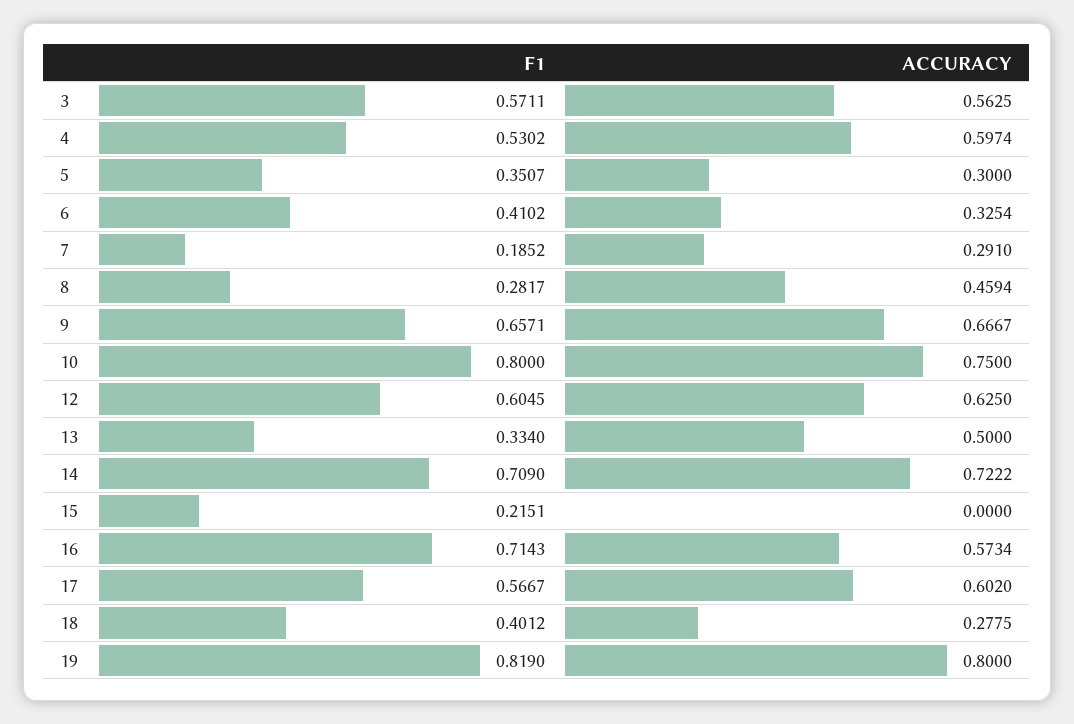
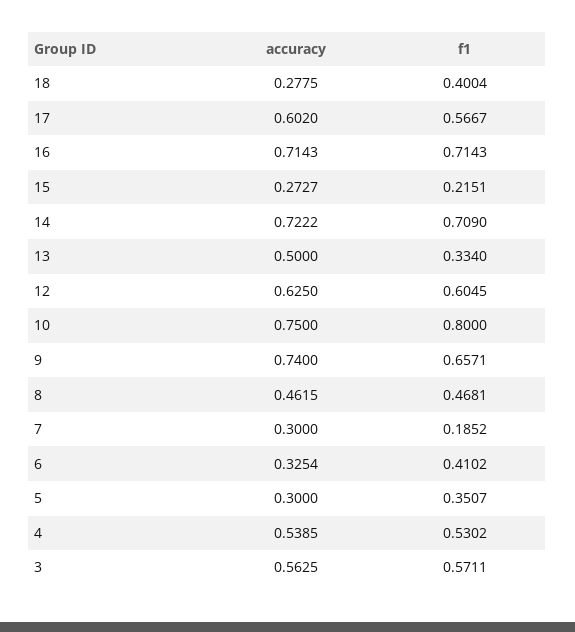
ACCURACY, 4: 0.5974 -> 0.5385
ACCURACY, 7: 0.291 -> 0.3
F1, 8: 0.2817 -> 0.4681
ACCURACY, 8: 0.4594 -> 0.4615
ACCURACY, 9: 0.6667 -> 0.74
ACCURACY, 15: 0 -> 0.2727
ACCURACY, 16: 0.5734 -> 0.7143
F1, 18: 0.4012 -> 0.4004
F1, 19: 0.819 -> none
ACCURACY, 19: 0.8 -> none

